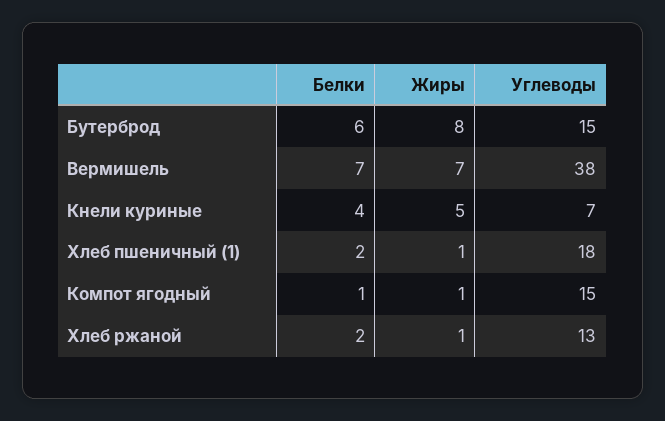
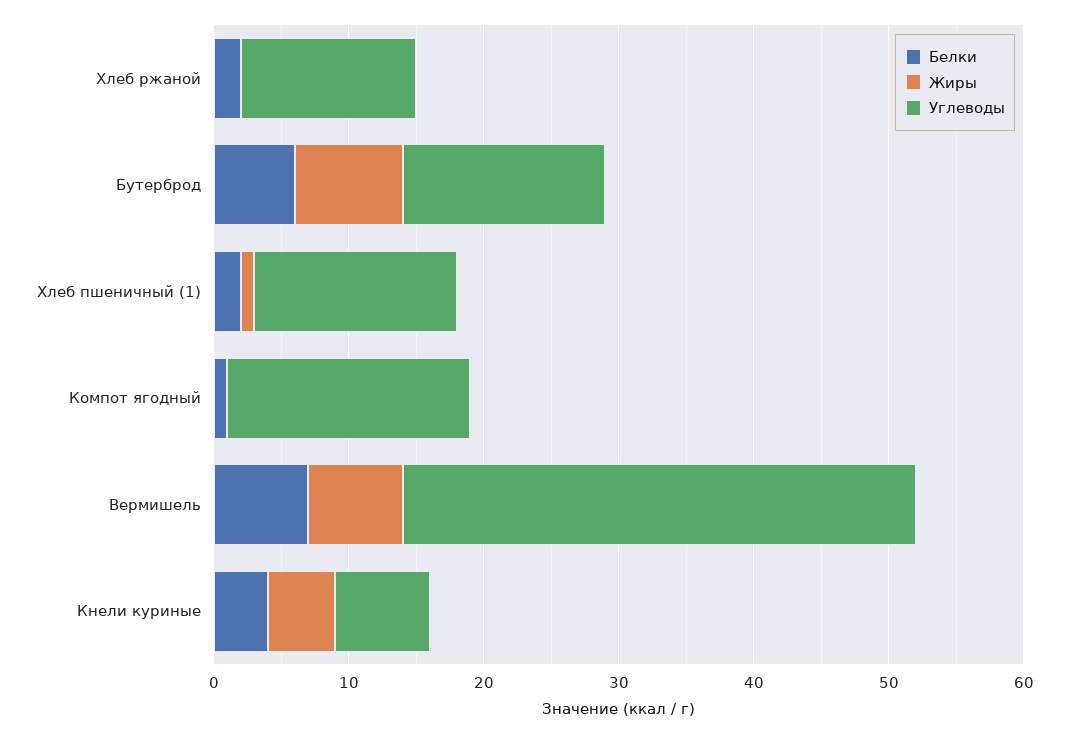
Углеводы, Хлеб пшеничный (1): 18 -> 15
Жиры, Компот ягодный: 1 -> 0
Углеводы, Компот ягодный: 15 -> 18
Жиры, Хлеб ржаной: 1 -> 0

